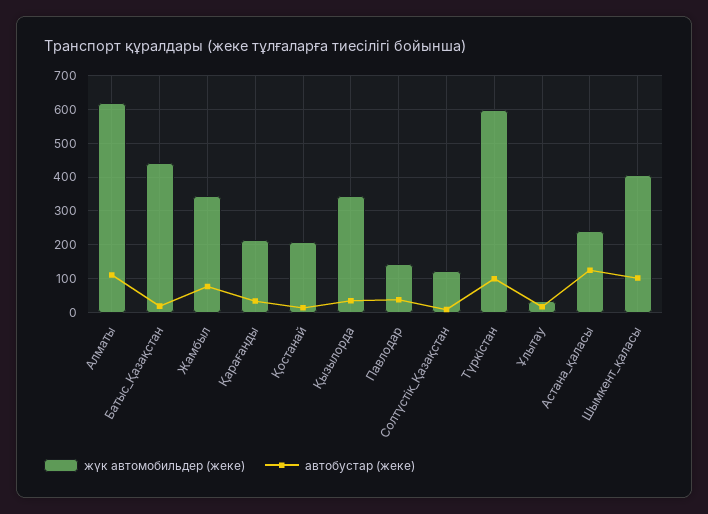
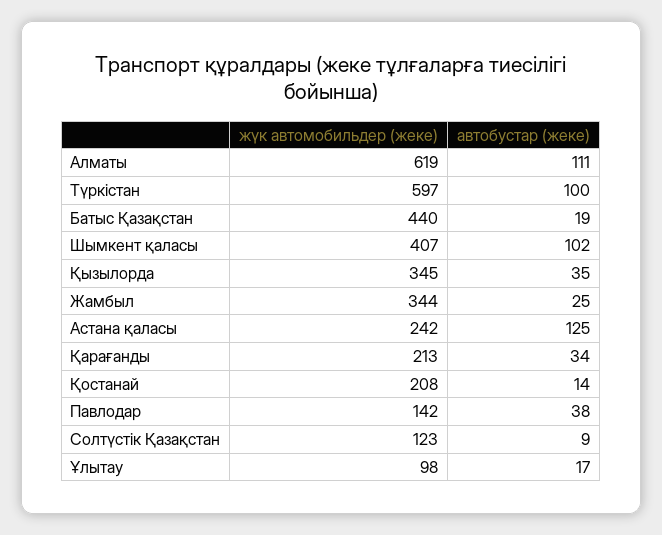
автобустар (жеке), Жамбыл: 80 -> 25
жүк автомобильдер (жеке), Ұлытау: 40 -> 98

